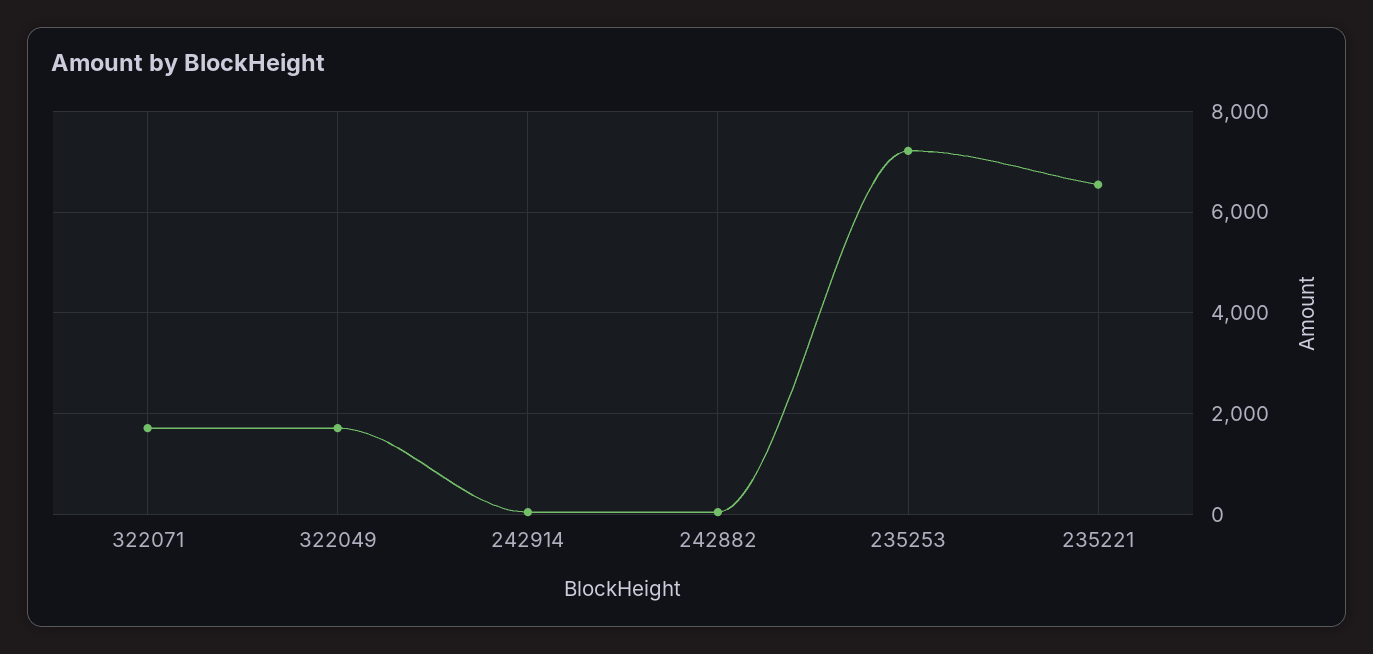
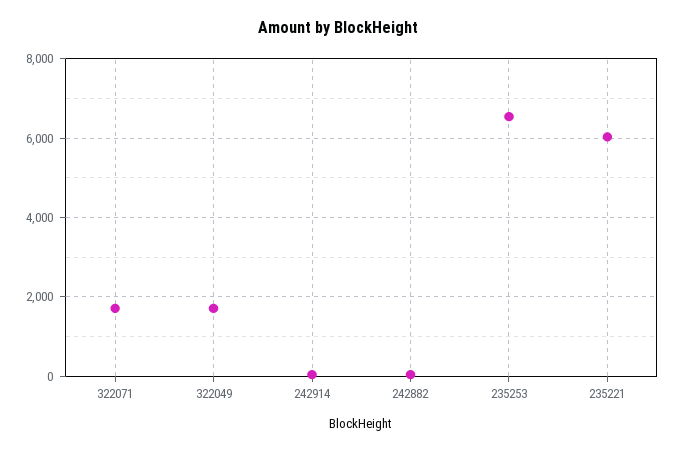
235253: 7200 -> 6600
235221: 6600 -> 6000

